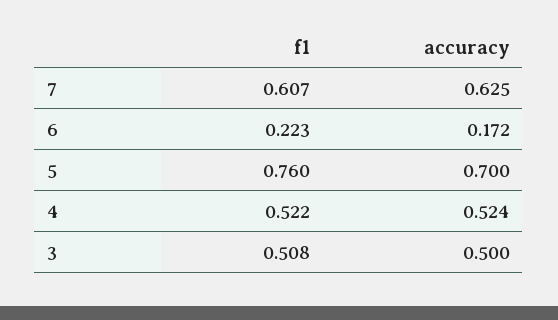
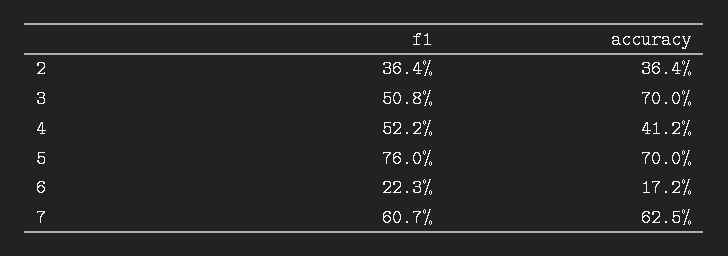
accuracy, 4: 0.524 -> 0.412
accuracy, 3: 0.5 -> 0.7
f1, 2: none -> 0.364
accuracy, 2: none -> 0.364

